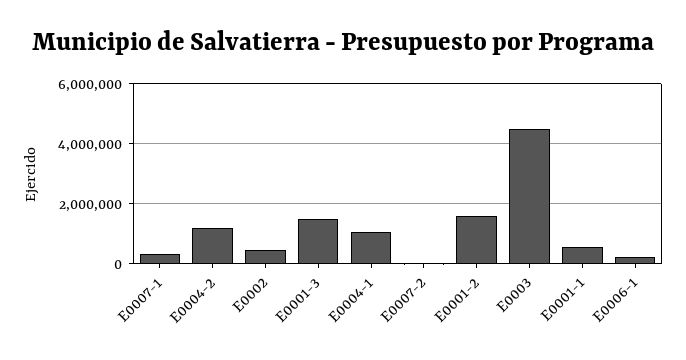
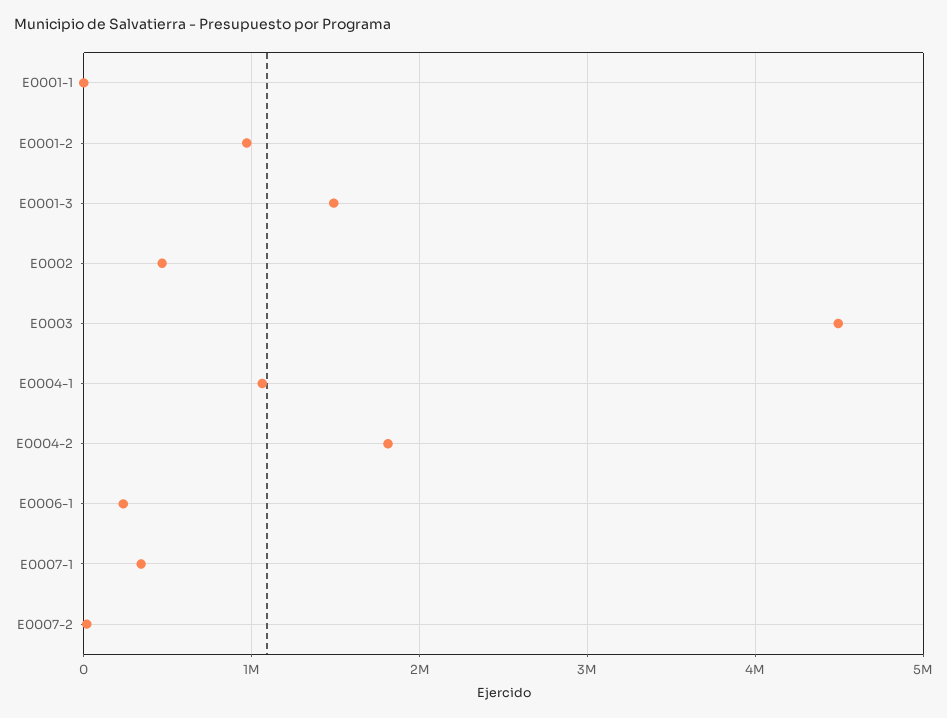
E0004-2: 1200000 -> 1800000
E0001-2: 1600000 -> 1000000
E0001-1: 600000 -> 0

